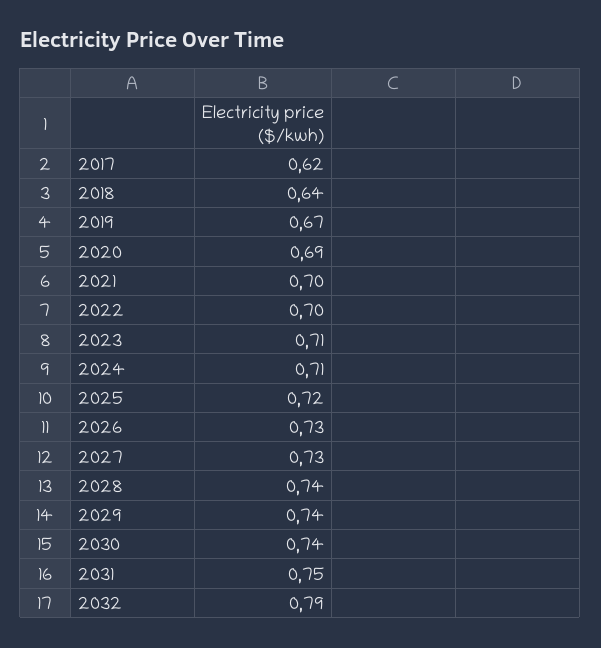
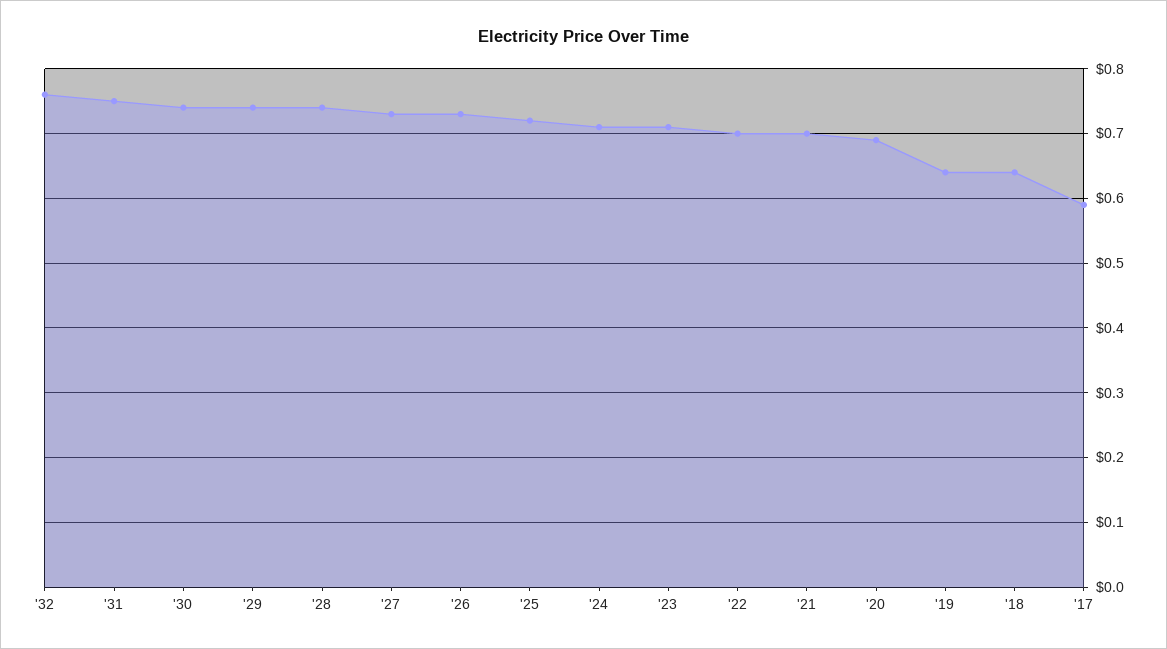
2017: 0.62 -> 0.59
2019: 0.67 -> 0.64
2032: 0.79 -> 0.76

